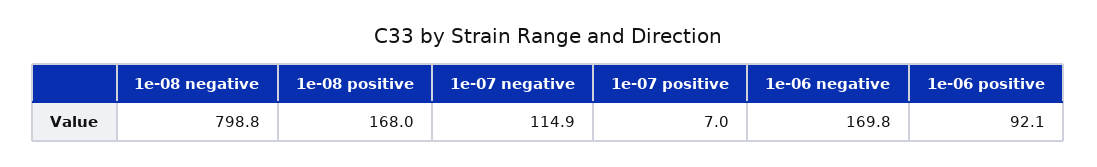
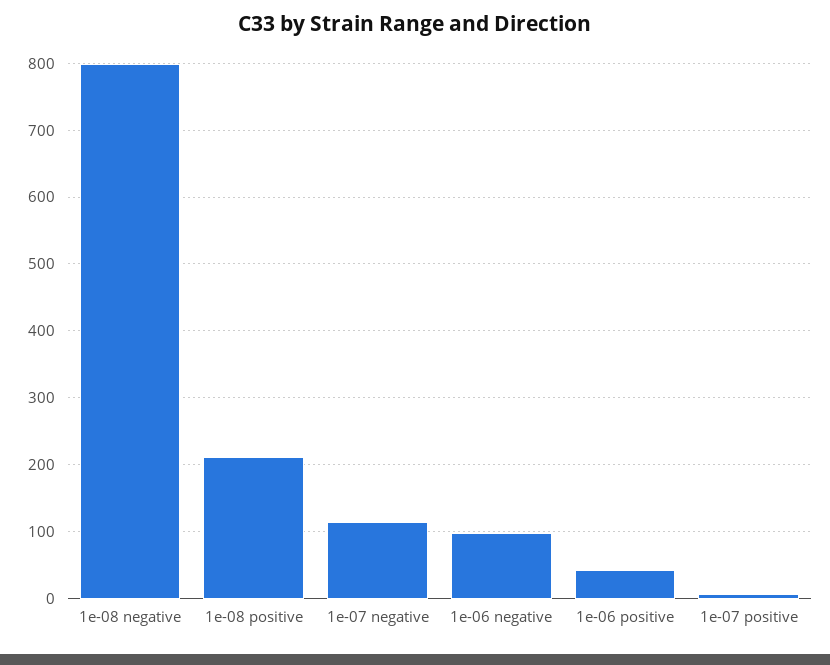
1e-08 positive: 168 -> 210
1e-06 negative: 169.8 -> 100
1e-06 positive: 92.1 -> 40

